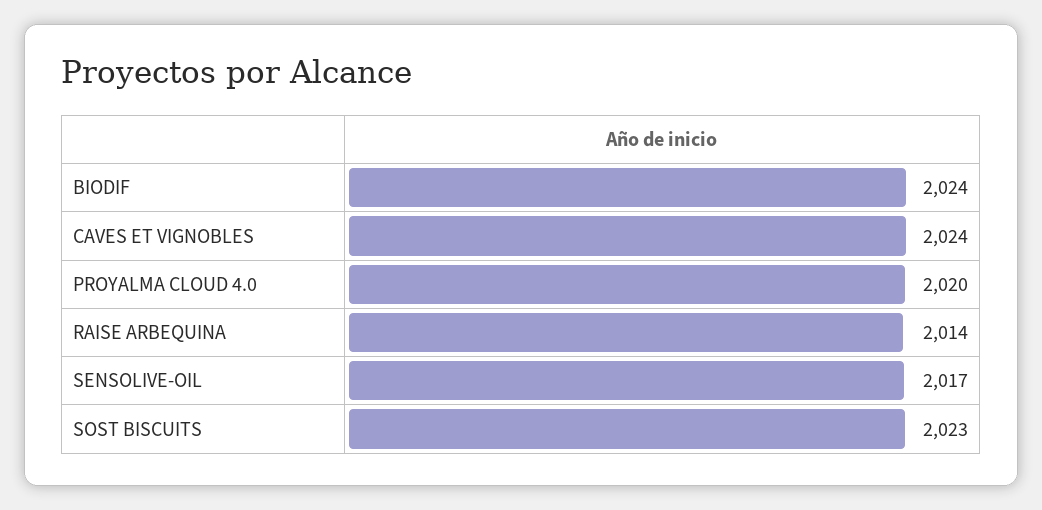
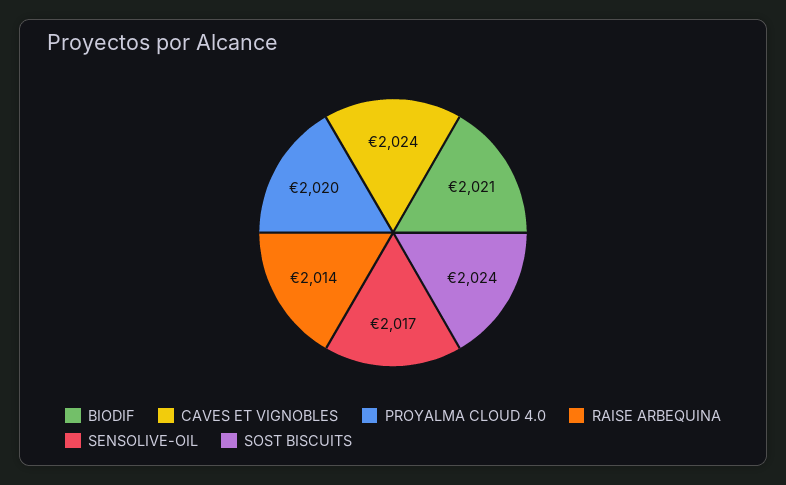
BIODIF: 2024 -> 2021
SOST BISCUITS: 2023 -> 2024

